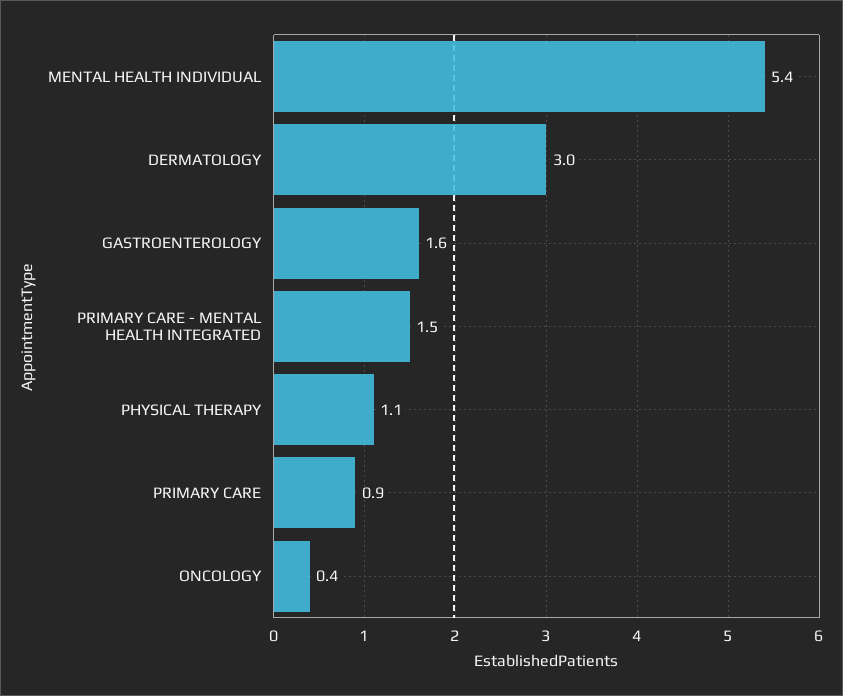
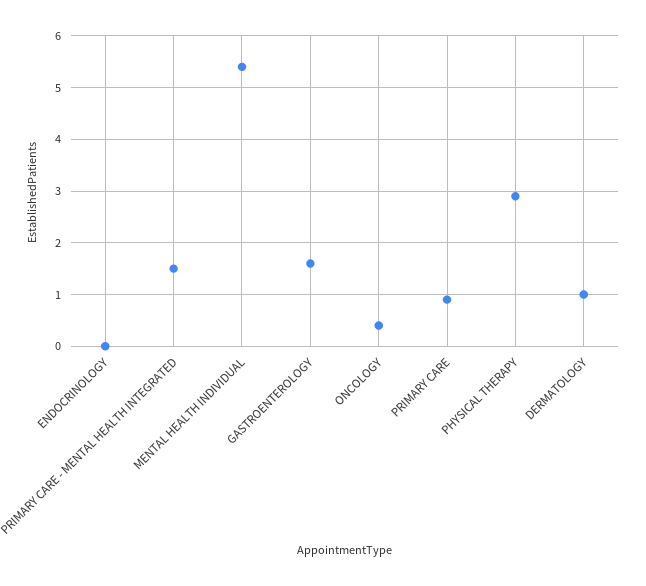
DERMATOLOGY: 3 -> 1
PHYSICAL THERAPY: 1.1 -> 3
ENDOCRINOLOGY: none -> 0

